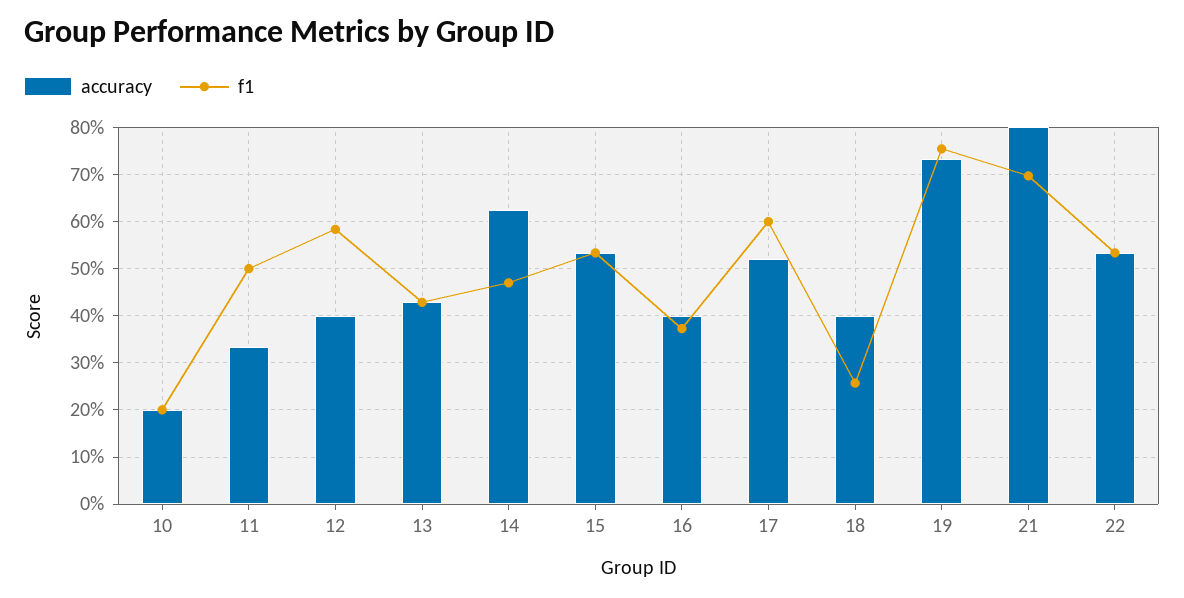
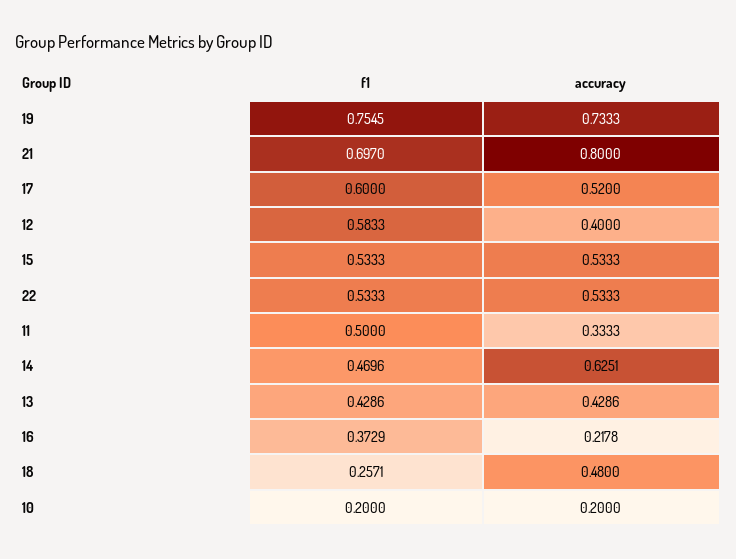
accuracy, 16: 0.4 -> 0.2178
accuracy, 18: 0.4 -> 0.48

